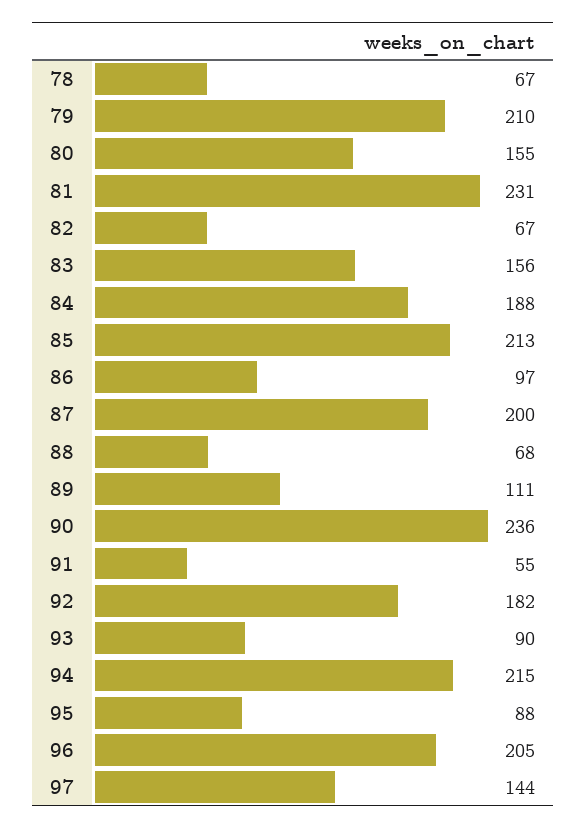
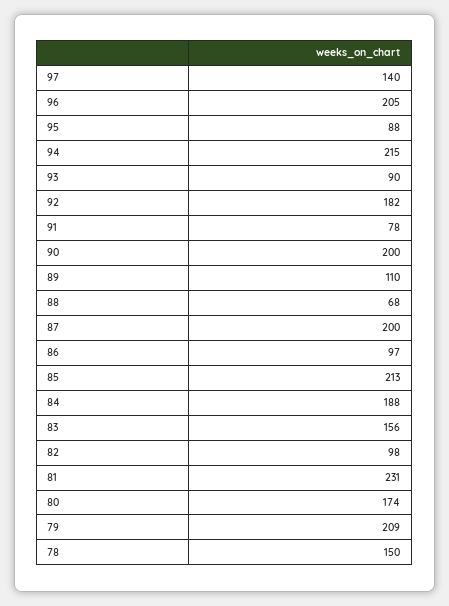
78: 67 -> 150
79: 210 -> 209
80: 155 -> 174
82: 67 -> 98
89: 111 -> 110
90: 236 -> 200
91: 55 -> 78
97: 144 -> 140

